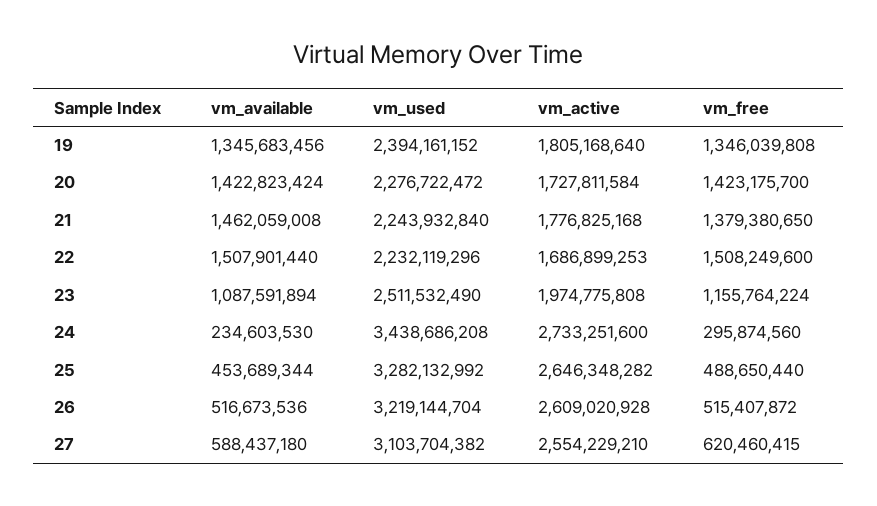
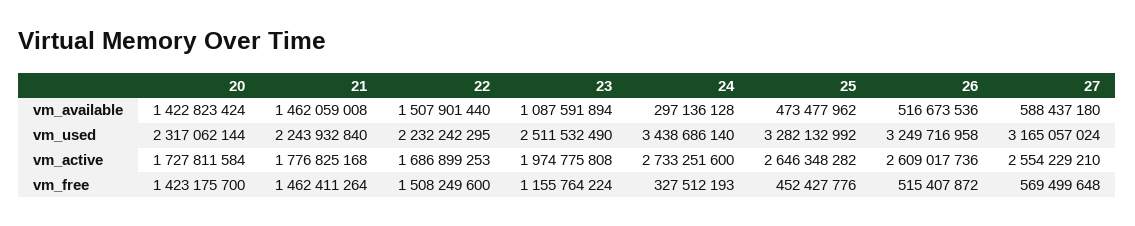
vm_available, 19: 1345683456 -> none
vm_used, 19: 2394161152 -> none
vm_active, 19: 1805168640 -> none
vm_free, 19: 1346039808 -> none
vm_used, 20: 2276722472 -> 2317062144
vm_free, 21: 1379380650 -> 1462411264
vm_used, 22: 2232119296 -> 2232242295
vm_available, 24: 234603530 -> 297136128
vm_used, 24: 3438686208 -> 3438686140
vm_free, 24: 295874560 -> 327512193
vm_available, 25: 453689344 -> 473477962
vm_free, 25: 488650440 -> 452427776
vm_used, 26: 3219144704 -> 3249716958
vm_active, 26: 2609020928 -> 2609017736
vm_used, 27: 3103704382 -> 3165057024
vm_free, 27: 620460415 -> 569499648

